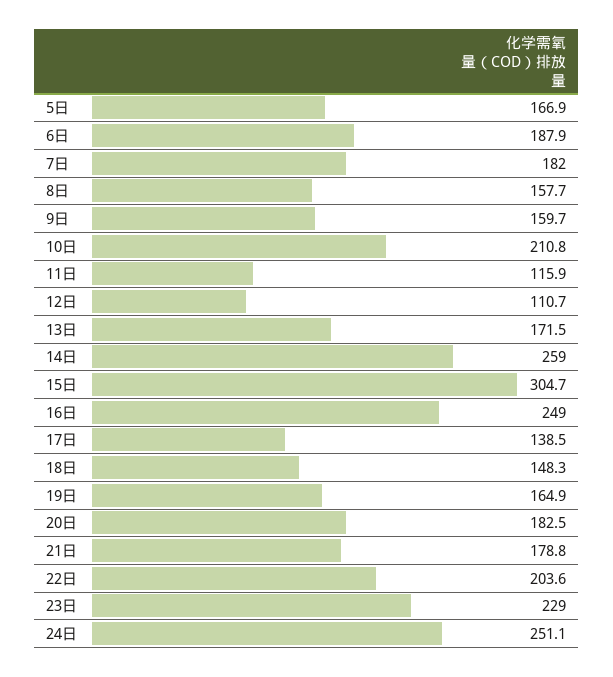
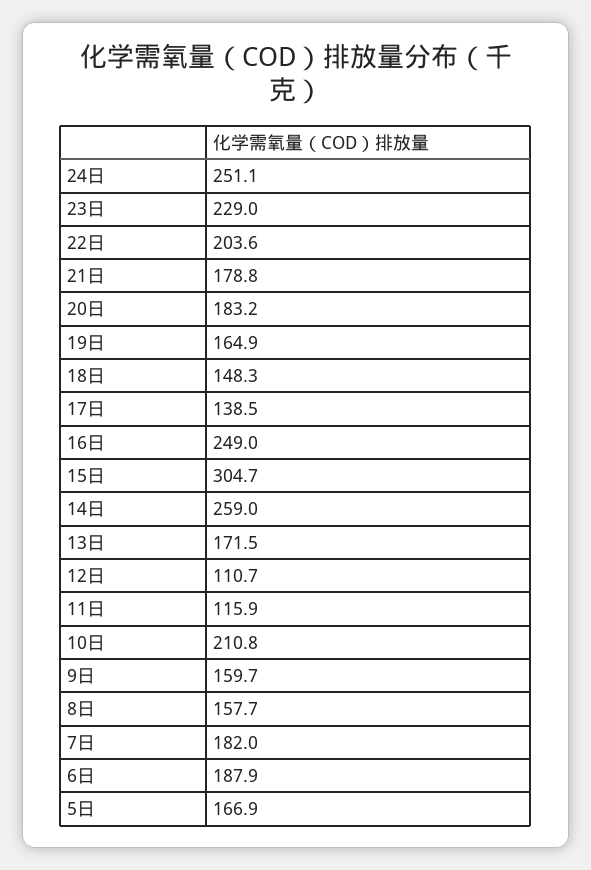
20日: 182.5 -> 183.2

